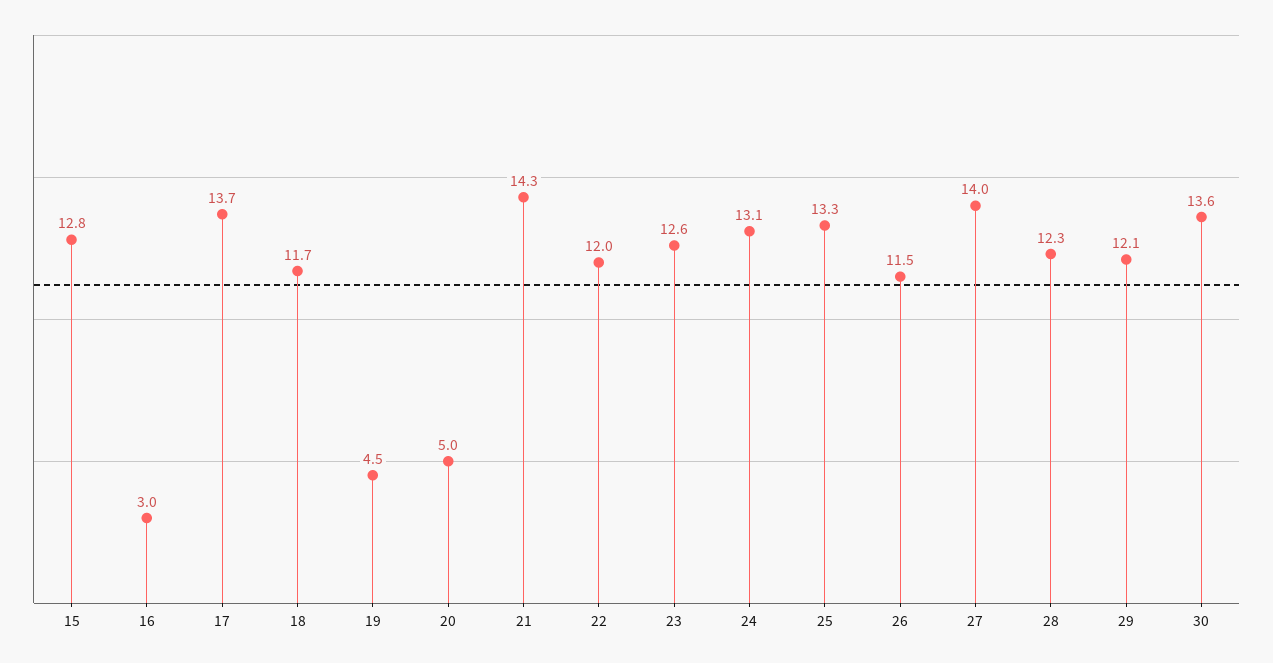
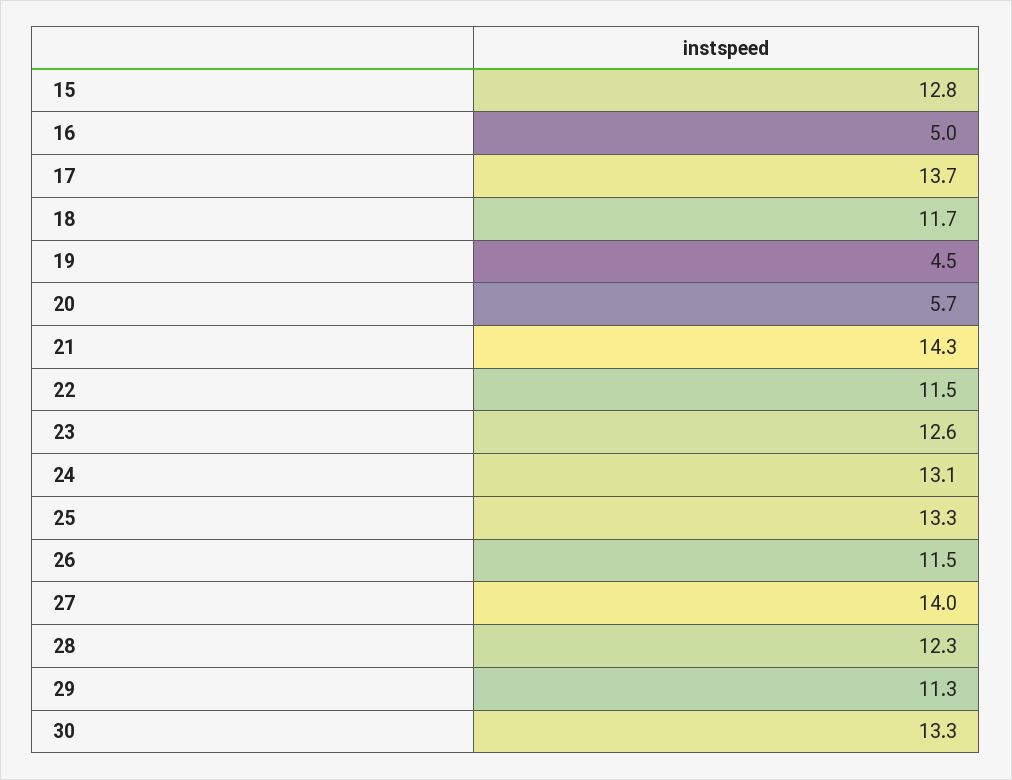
16: 3 -> 5
20: 5 -> 5.7
22: 12 -> 11.5
29: 12.1 -> 11.3
30: 13.6 -> 13.3

